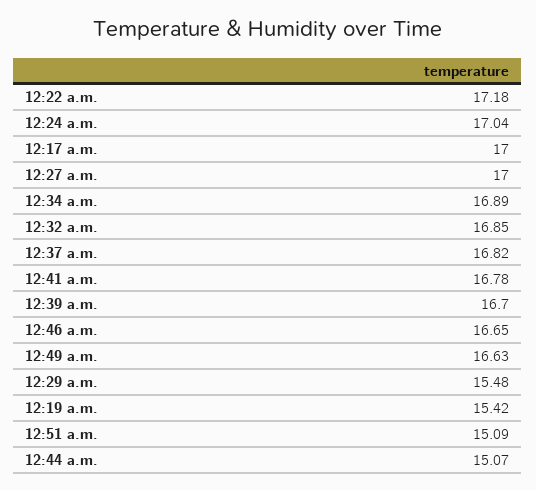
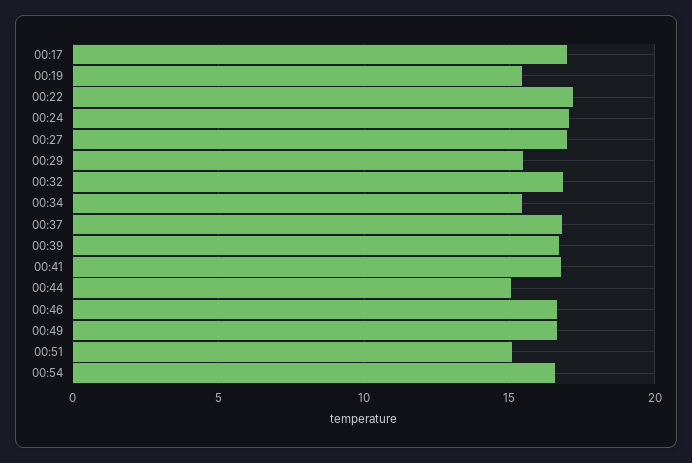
12:34 a.m.: 16.89 -> 15.5
00:54: none -> 16.5

